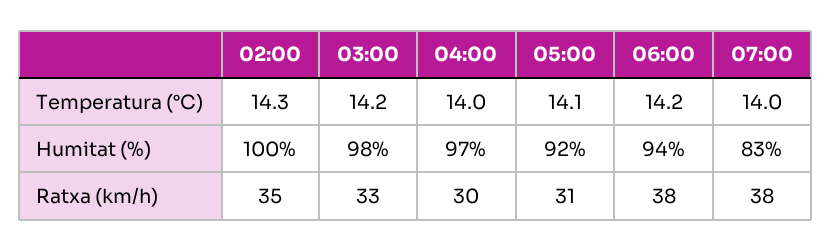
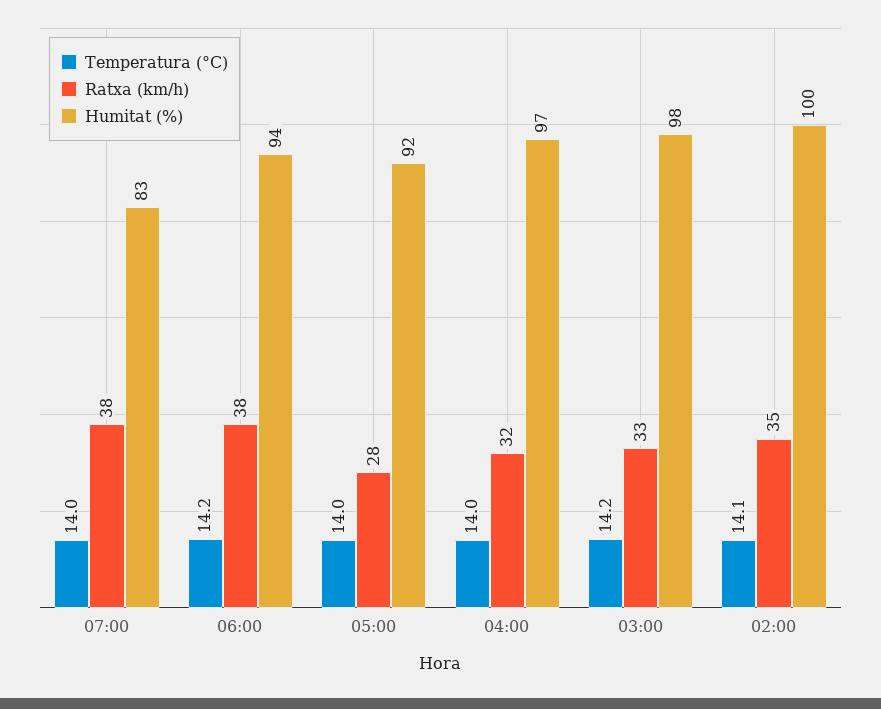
Temperatura (°C), 02:00: 14.3 -> 14.1
Temperatura (°C), 05:00: 14.1 -> 14
Ratxa (km/h), 04:00: 30 -> 32
Ratxa (km/h), 05:00: 31 -> 28

